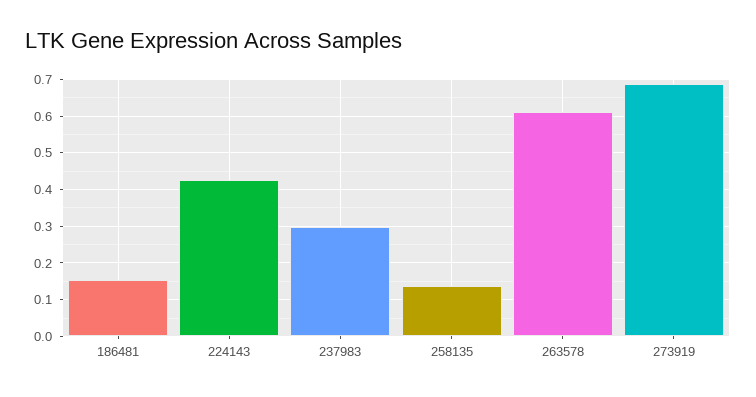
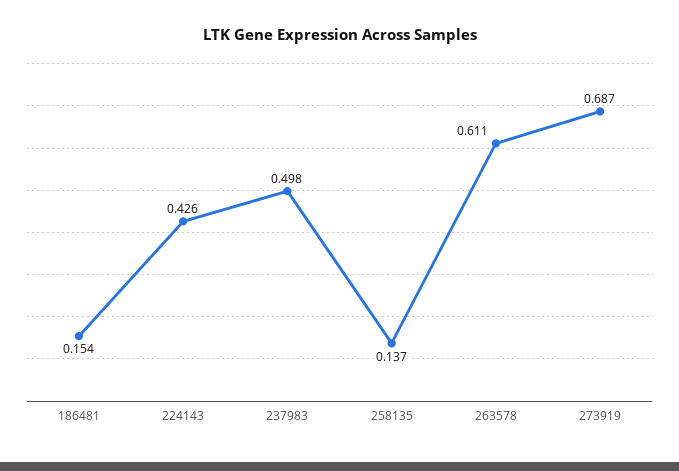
237983: 0.3 -> 0.498

